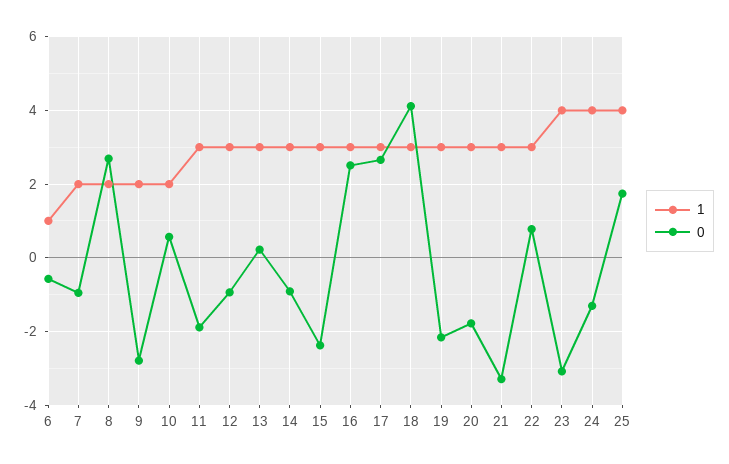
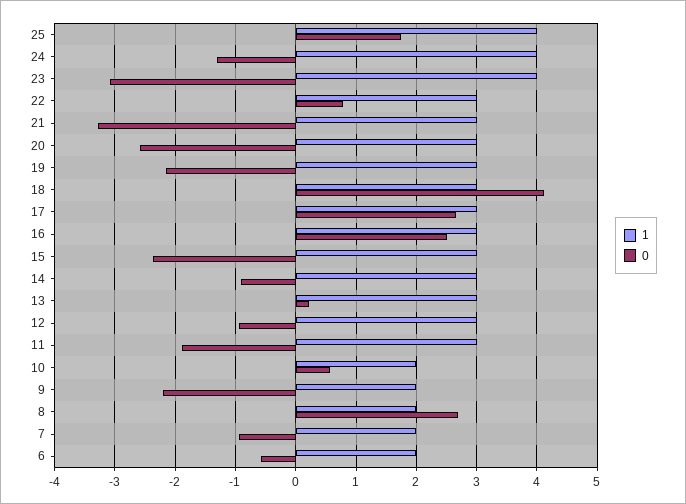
1, 6: 1 -> 2
0, 9: -2.8 -> -2.2
0, 20: -1.8 -> -2.6

